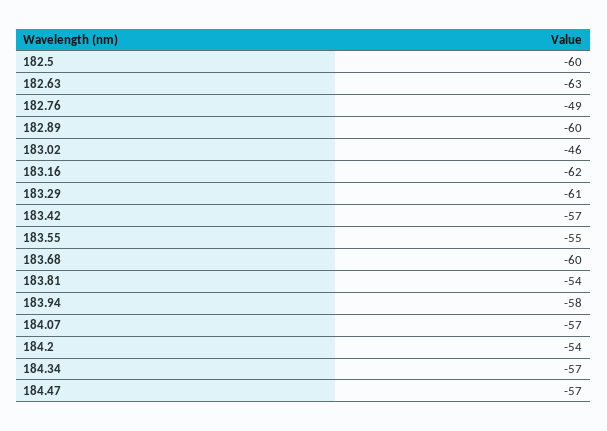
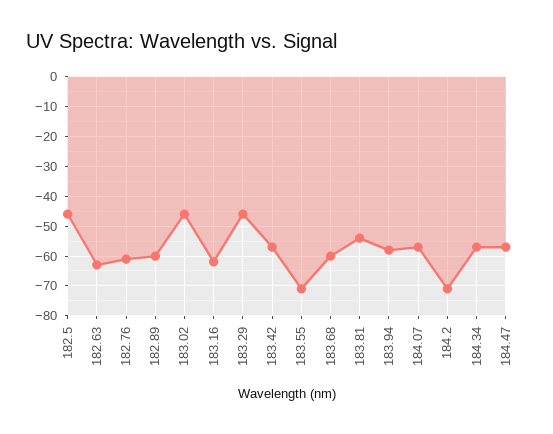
182.5: -60 -> -45
182.76: -49 -> -60
183.29: -61 -> -45
183.55: -55 -> -70
184.2: -54 -> -70

